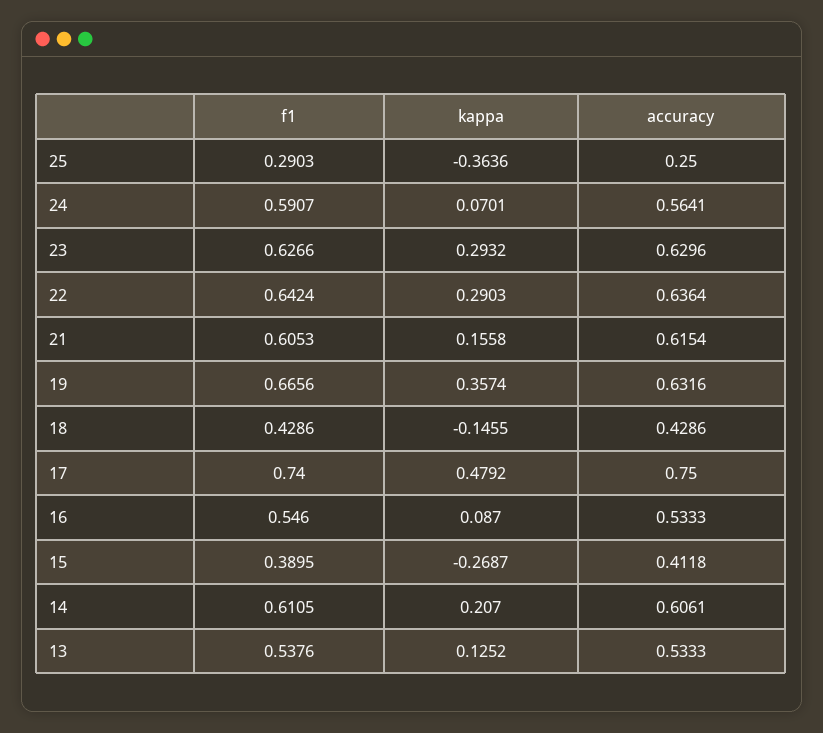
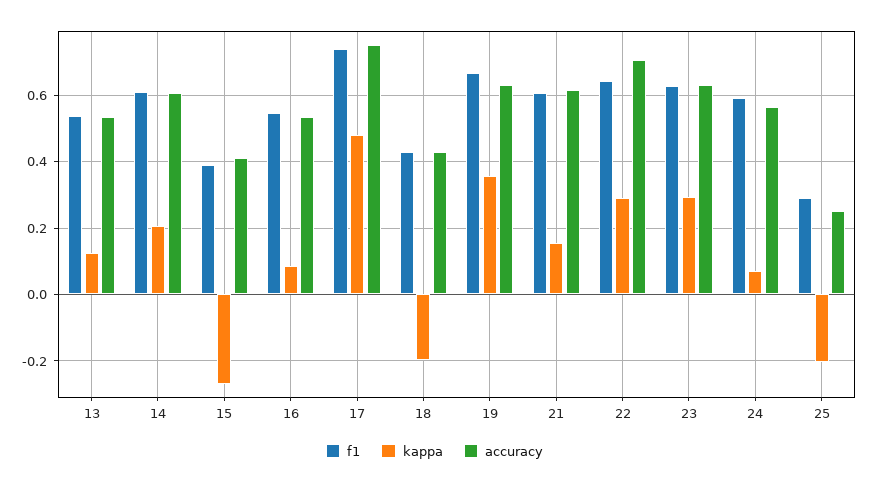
kappa, 25: -0.3636 -> -0.2
accuracy, 22: 0.6364 -> 0.7
kappa, 18: -0.1455 -> -0.2

